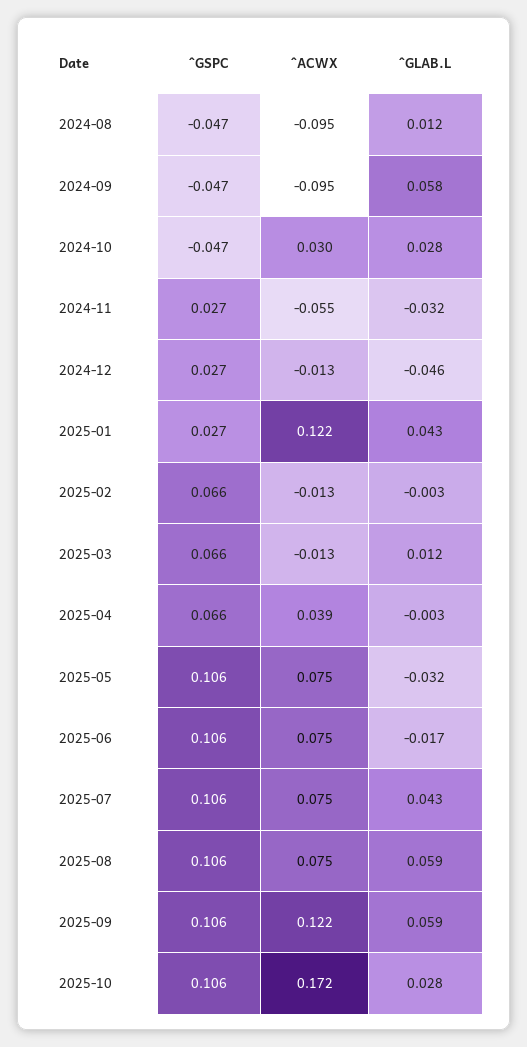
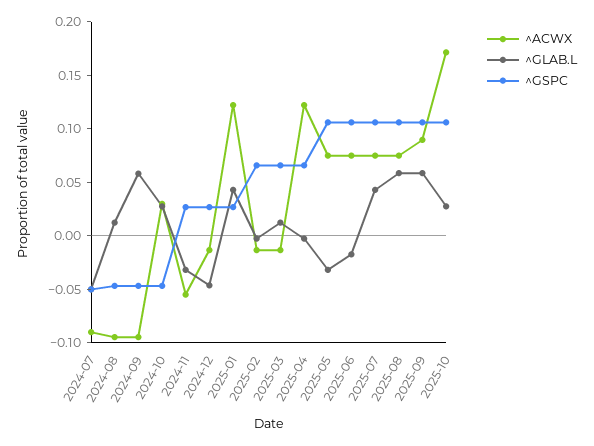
^ACWX, 2025-04: 0.039 -> 0.12
^ACWX, 2025-09: 0.122 -> 0.09
^ACWX, 2024-07: none -> -0.09
^GLAB.L, 2024-07: none -> -0.05
^GSPC, 2024-07: none -> -0.05

